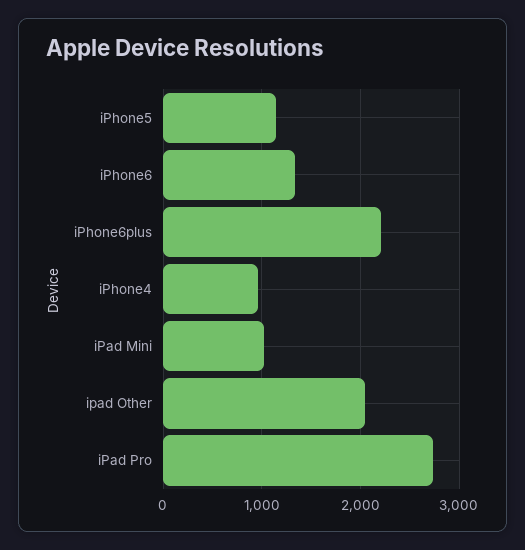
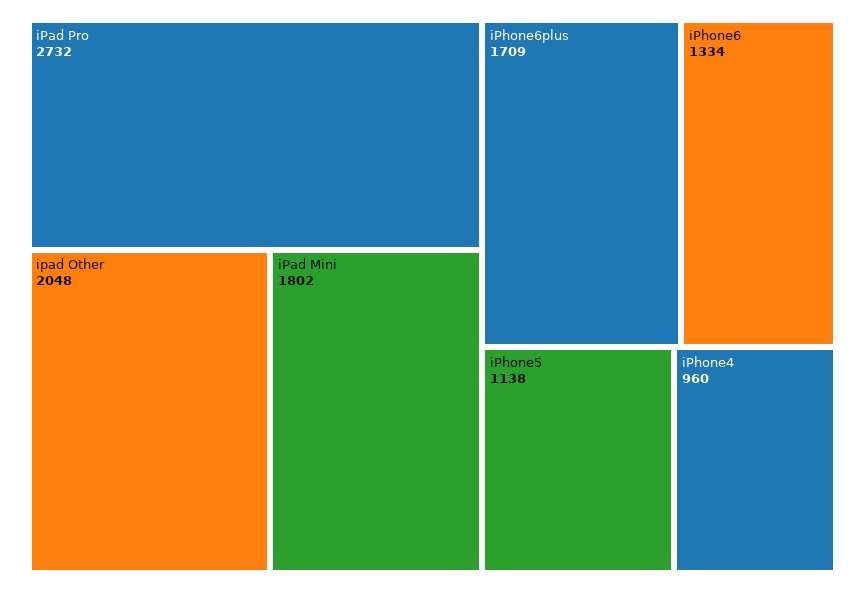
iPhone6plus: 2200 -> 1709
iPad Mini: 1000 -> 1802

